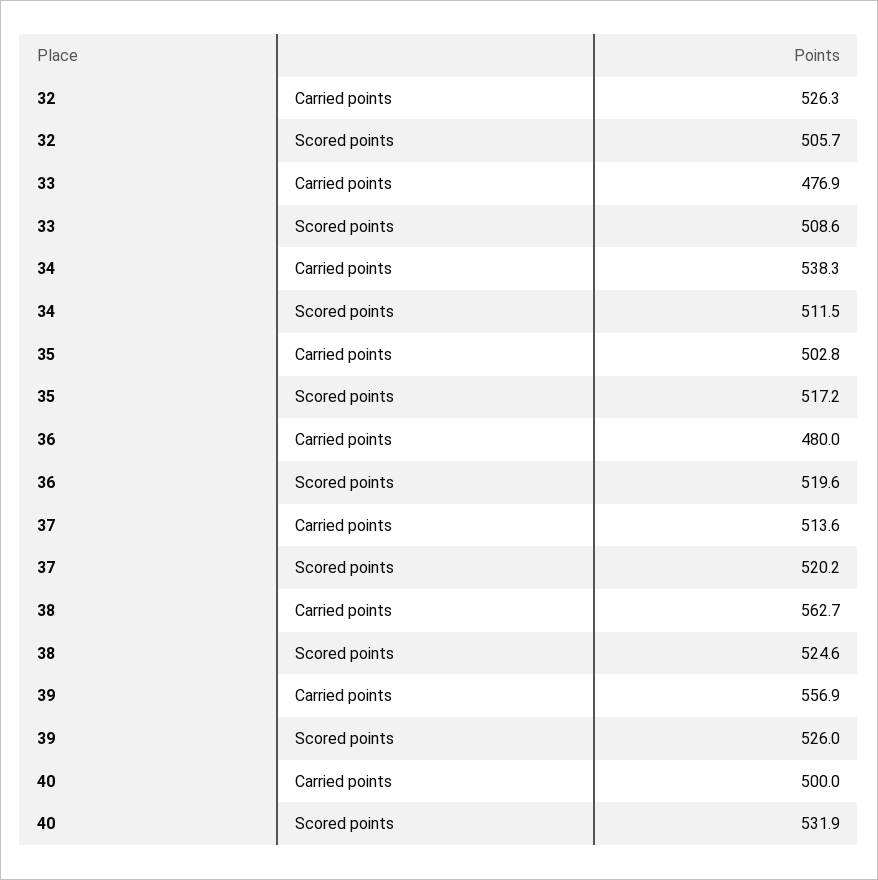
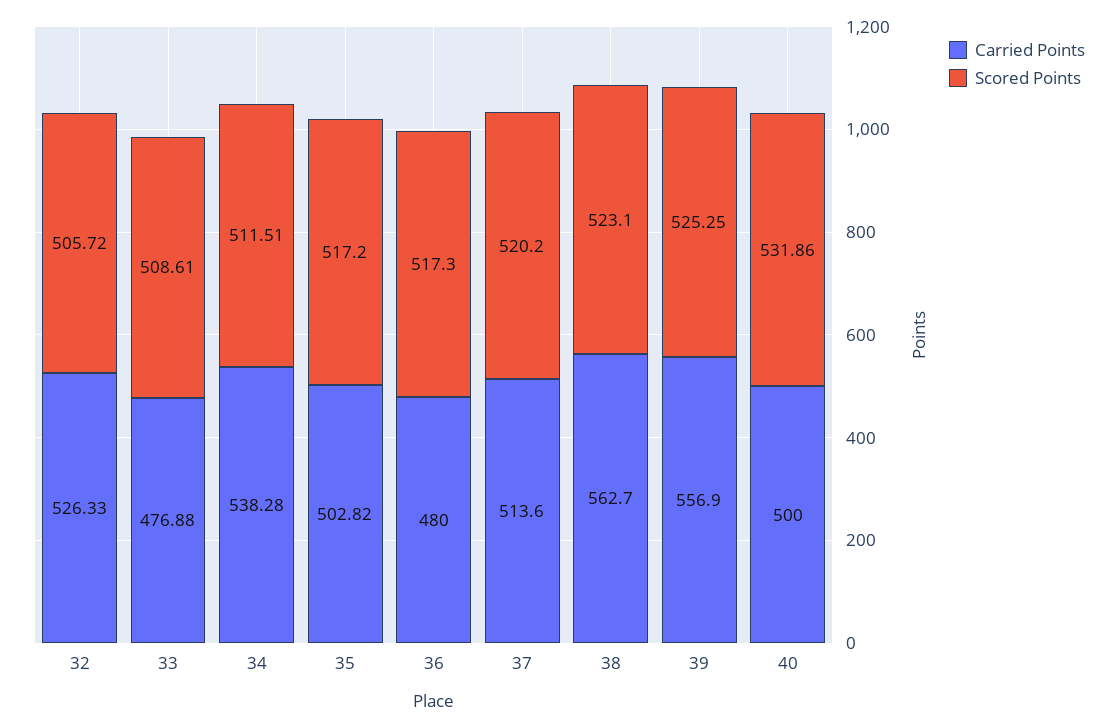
Scored points, 36: 519.6 -> 517.3
Scored points, 38: 524.6 -> 523.1
Scored points, 39: 526 -> 525.25

